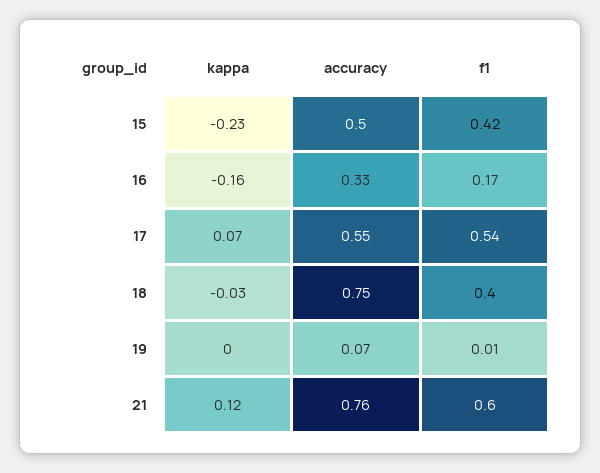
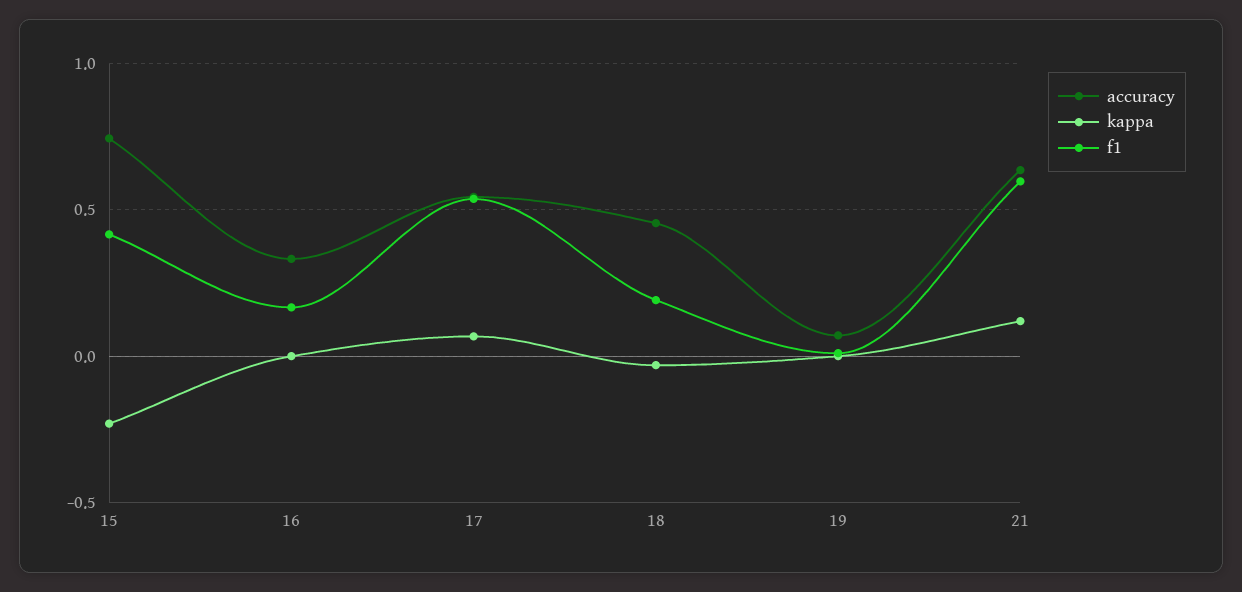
accuracy, 15: 0.5 -> 0.75
kappa, 16: -0.16 -> 0
accuracy, 18: 0.75 -> 0.45
f1, 18: 0.4 -> 0.2
accuracy, 21: 0.76 -> 0.65

